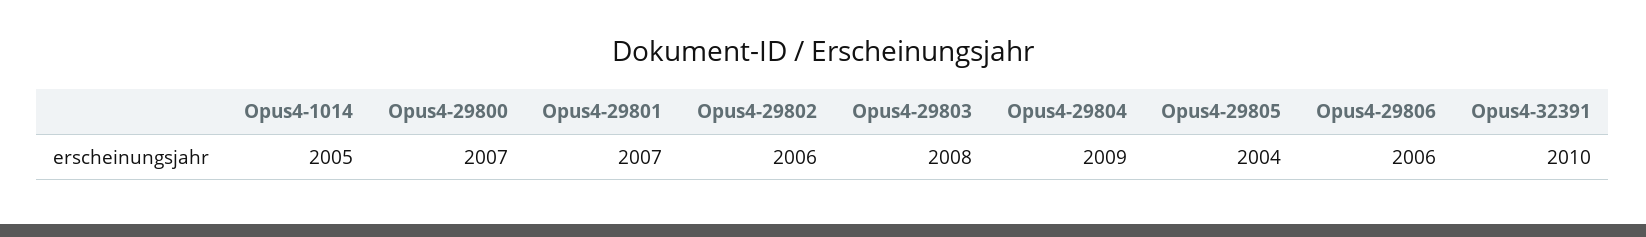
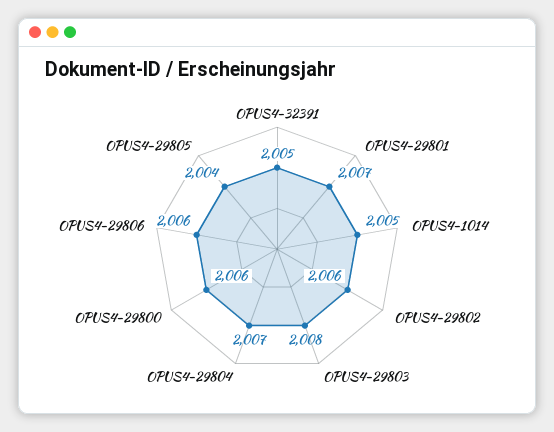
Opus4-29800: 2007 -> 2006
Opus4-29804: 2009 -> 2007
Opus4-32391: 2010 -> 2005

